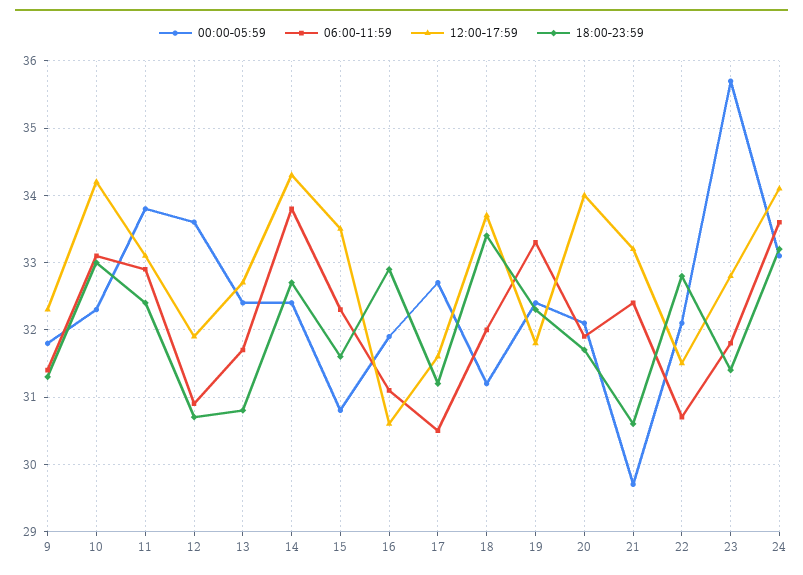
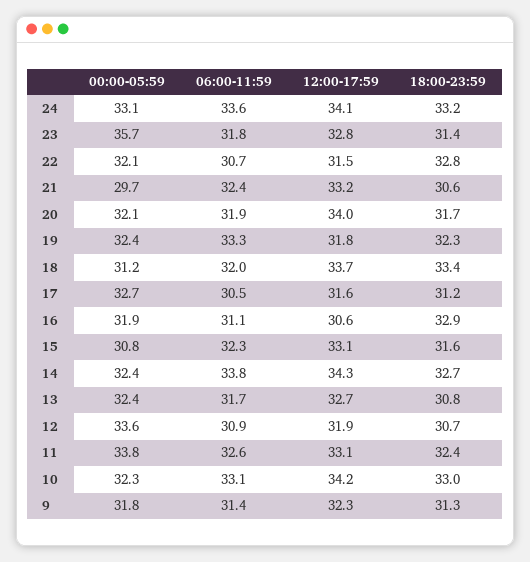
06:00-11:59, 11: 32.9 -> 32.6
12:00-17:59, 15: 33.5 -> 33.1

